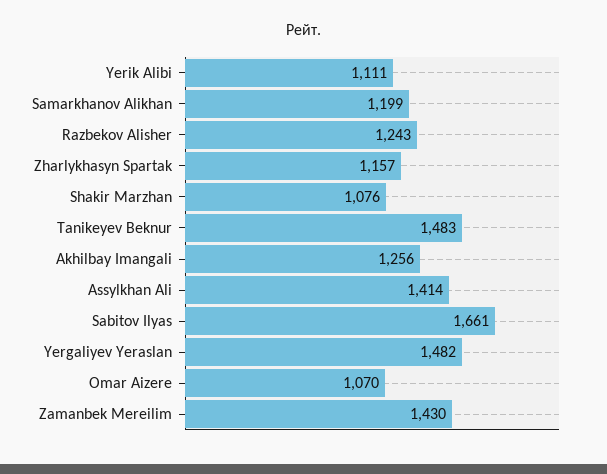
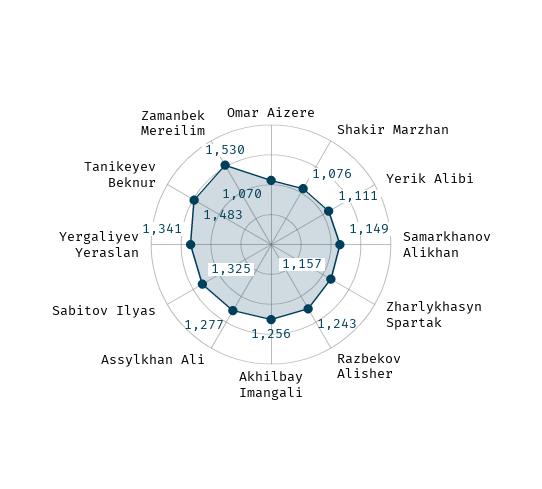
Samarkhanov Alikhan: 1199 -> 1149
Assylkhan Ali: 1414 -> 1277
Sabitov Ilyas: 1661 -> 1325
Yergaliyev Yeraslan: 1482 -> 1341
Zamanbek Mereilim: 1430 -> 1530

